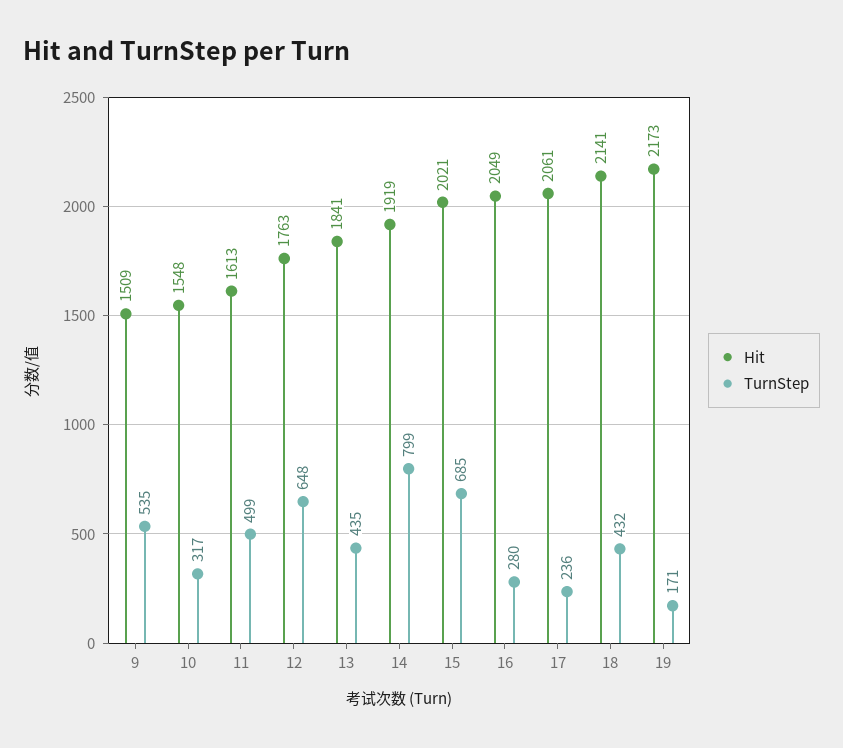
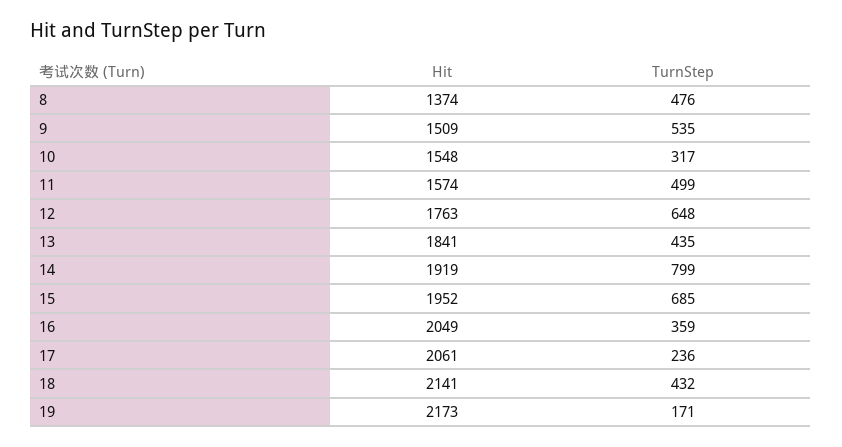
Hit, 11: 1613 -> 1574
Hit, 15: 2021 -> 1952
TurnStep, 16: 280 -> 359
Hit, 8: none -> 1374
TurnStep, 8: none -> 476

